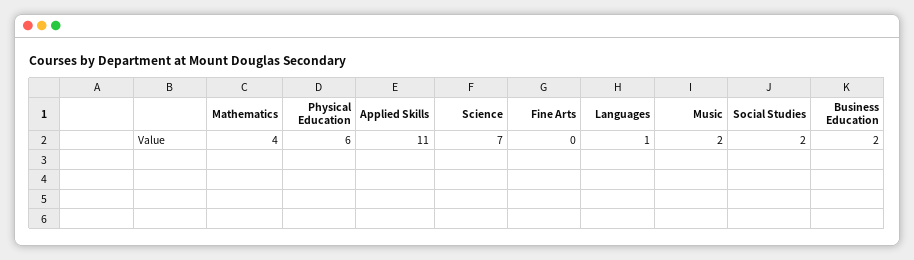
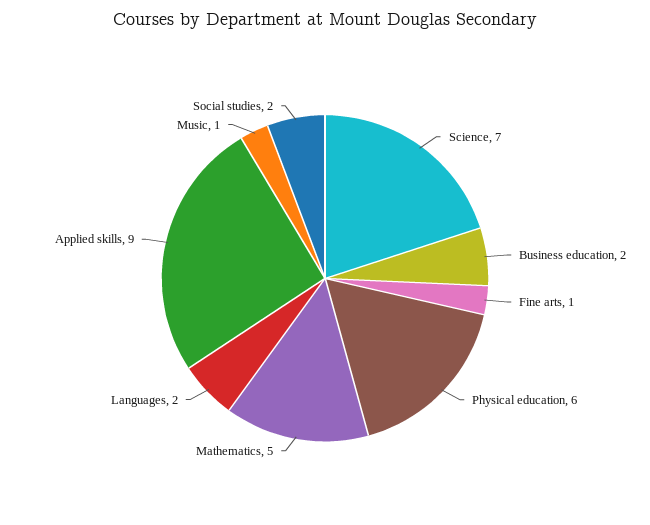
Mathematics: 4 -> 5
Applied Skills: 11 -> 9
Fine Arts: 0 -> 1
Languages: 1 -> 2
Music: 2 -> 1

